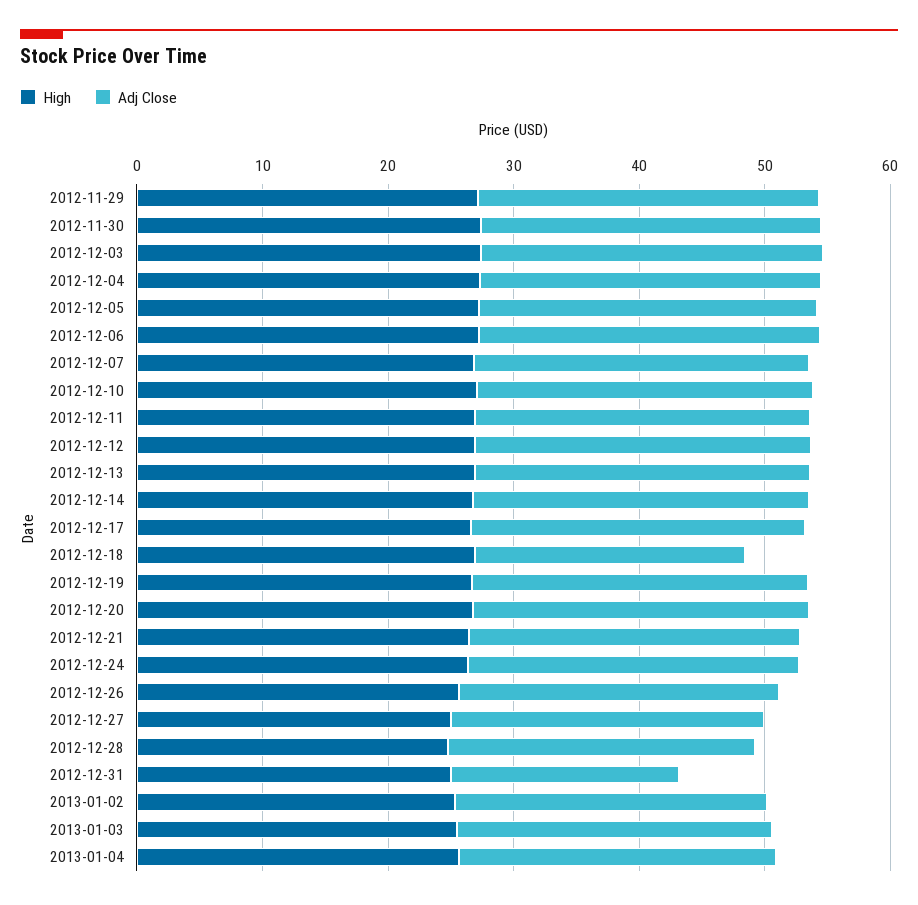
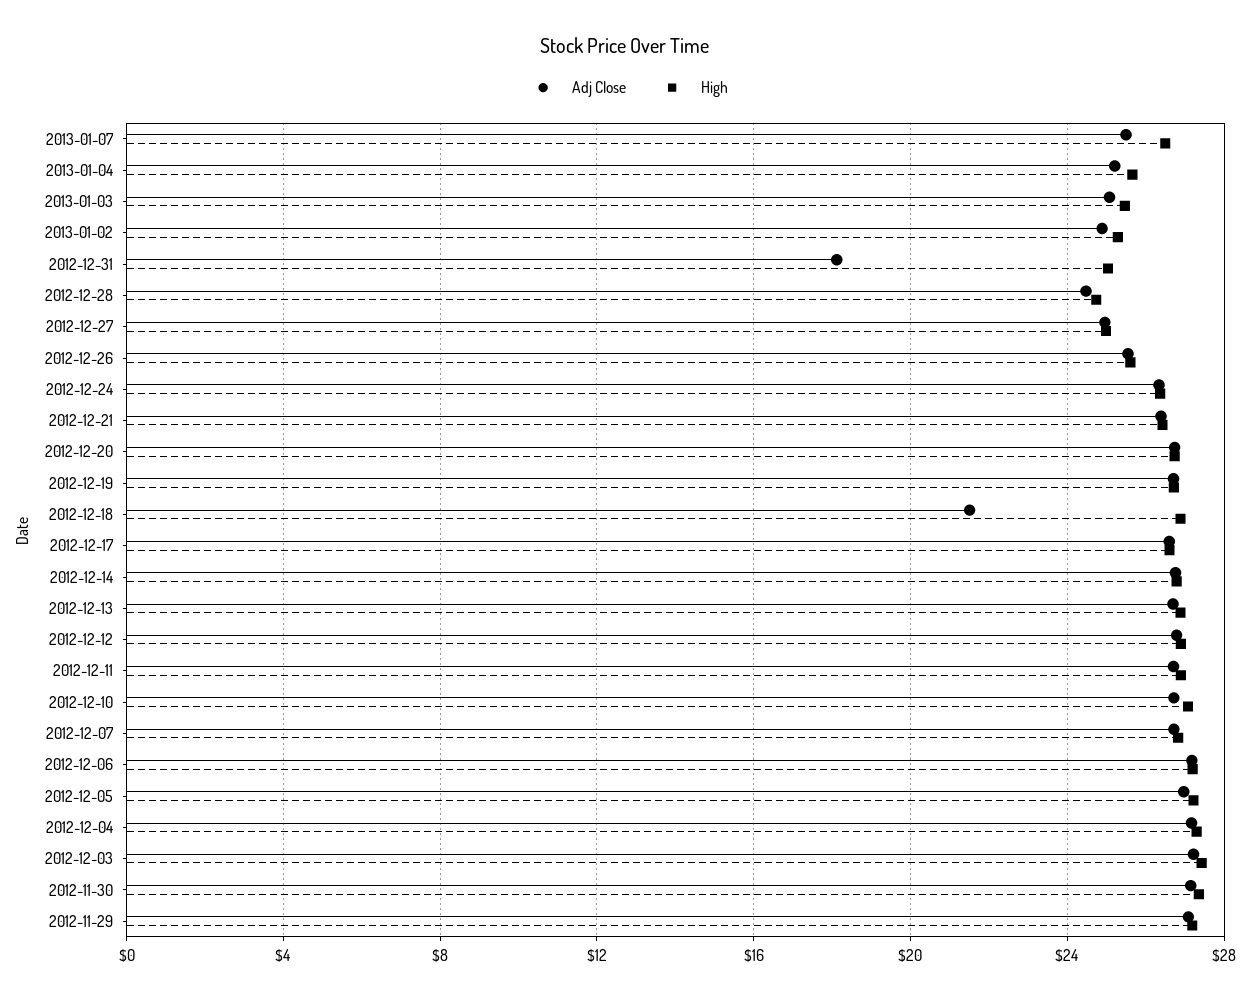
Adj Close, 2013-01-07: none -> 25.5
High, 2013-01-07: none -> 26.5

